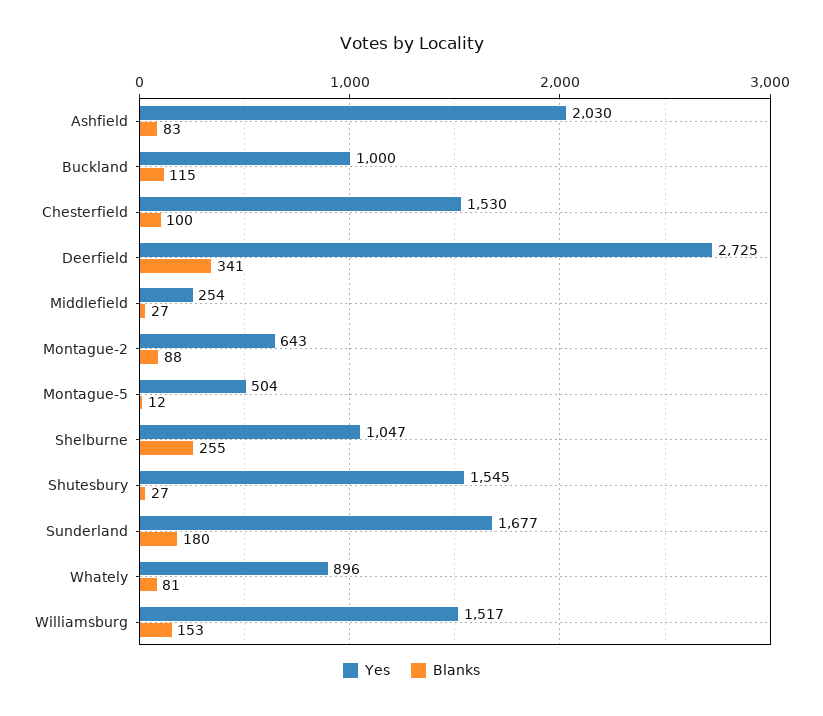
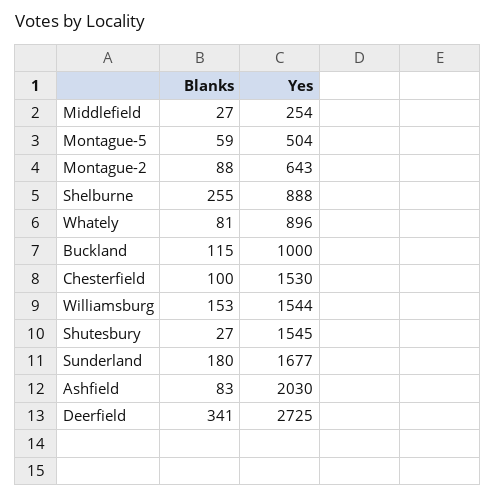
Blanks, Montague-5: 12 -> 59
Yes, Shelburne: 1047 -> 888
Yes, Williamsburg: 1517 -> 1544

